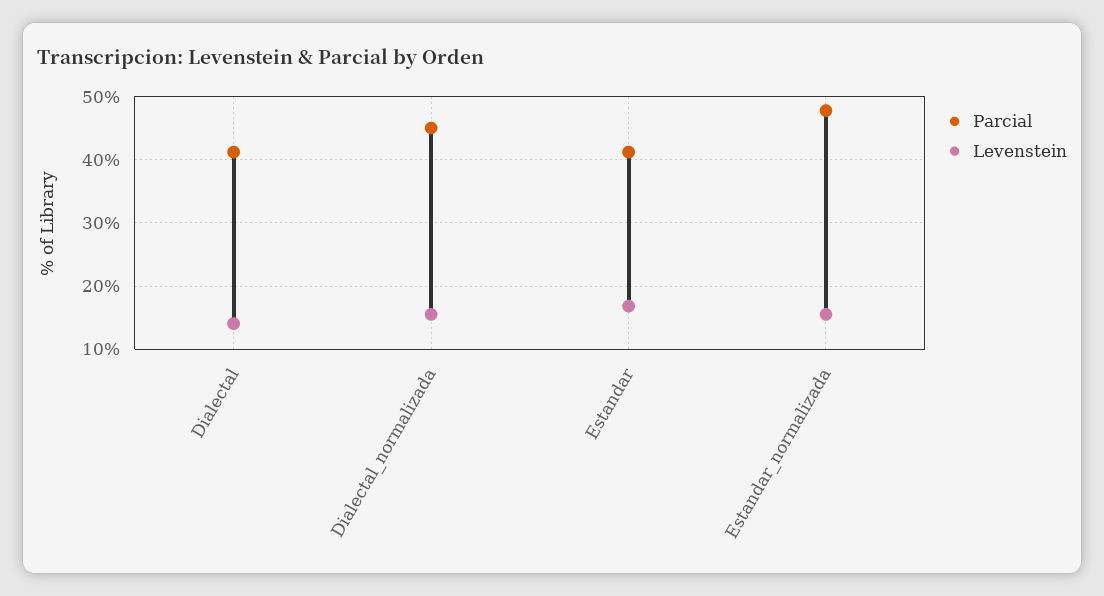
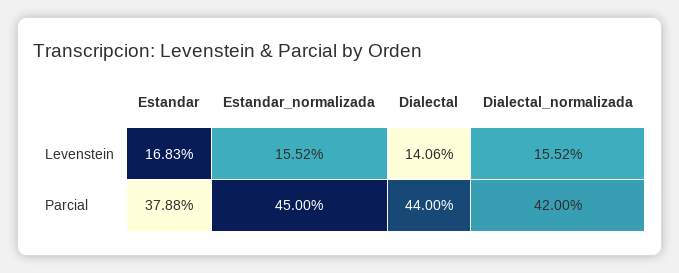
Parcial, Dialectal: 41 -> 44
Parcial, Dialectal_normalizada: 45 -> 42
Parcial, Estandar: 41 -> 37.88
Parcial, Estandar_normalizada: 48 -> 45

